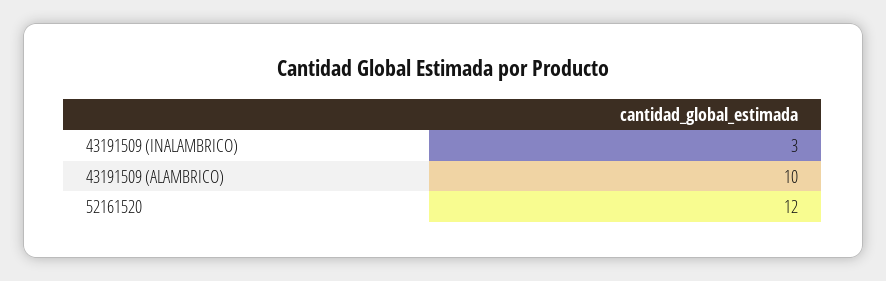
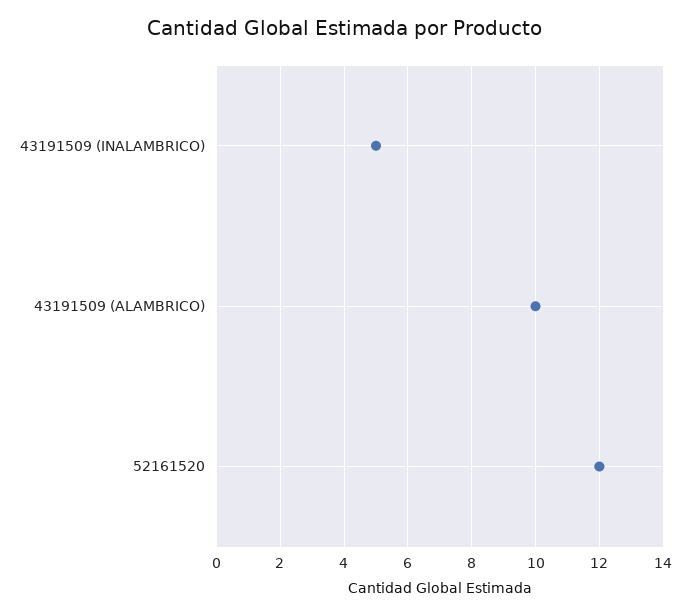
43191509 (INALAMBRICO): 3 -> 5

